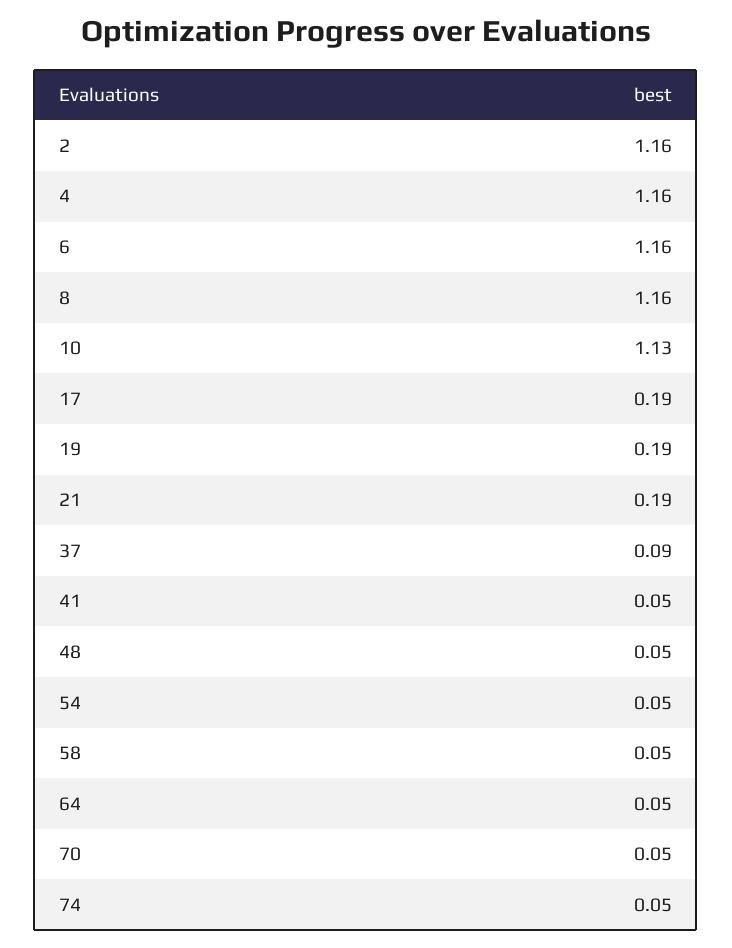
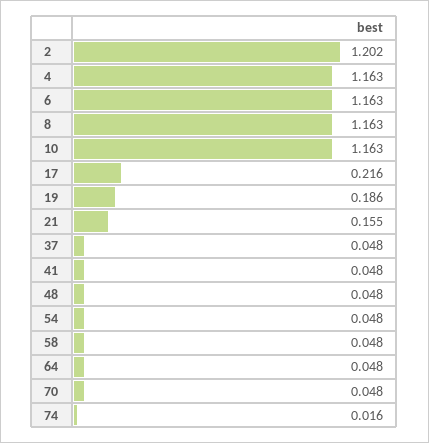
2: 1.16 -> 1.202
10: 1.13 -> 1.163
17: 0.19 -> 0.216
21: 0.19 -> 0.155
37: 0.09 -> 0.048
74: 0.05 -> 0.016

